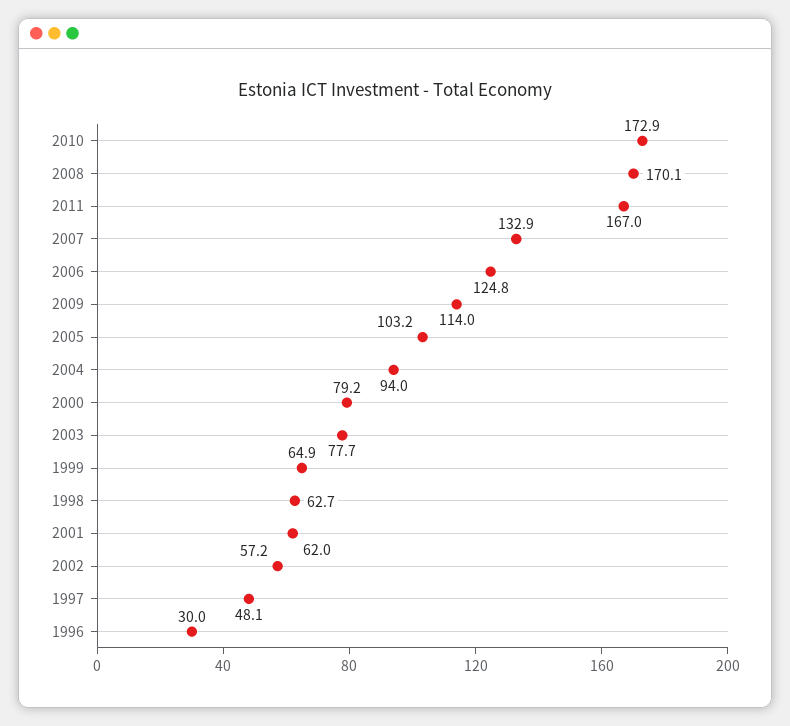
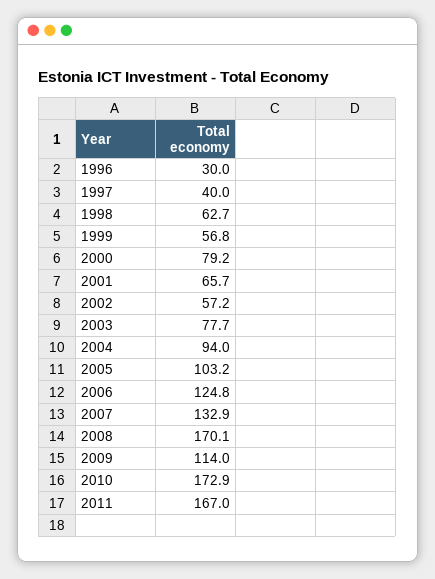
1999: 64.9 -> 56.8
2001: 62 -> 65.7
1997: 48.1 -> 40

